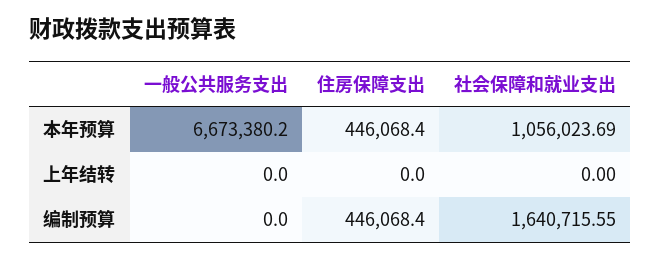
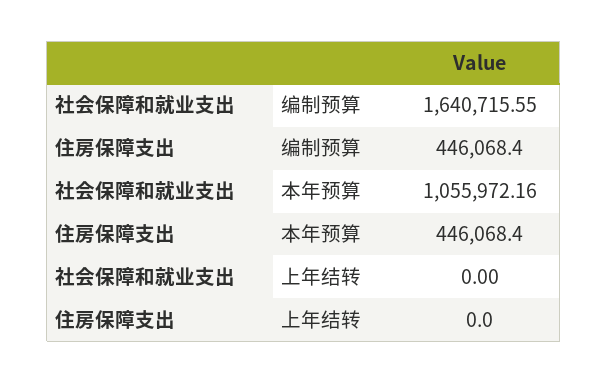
一般公共服务支出, 本年预算: 6673380.2 -> none
社会保障和就业支出, 本年预算: 1056023.69 -> 1055972.16
一般公共服务支出, 上年结转: 0 -> none
一般公共服务支出, 编制预算: 0 -> none

